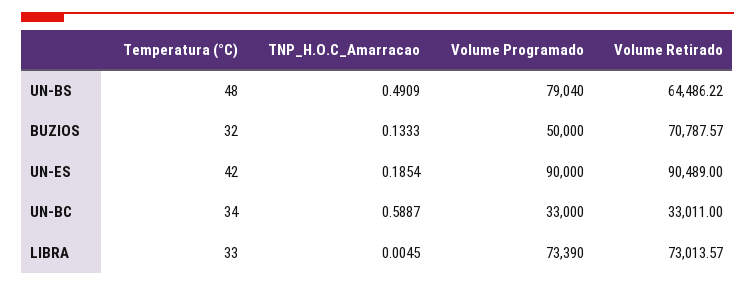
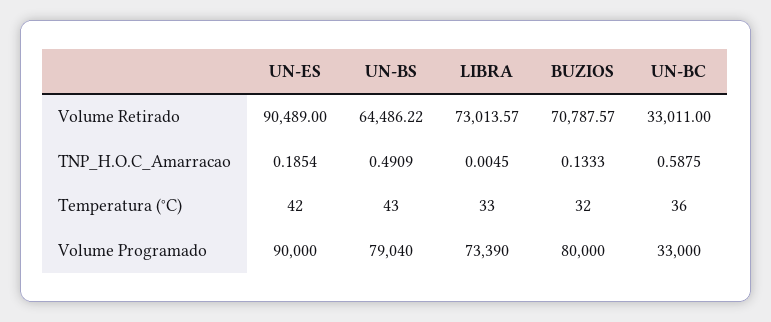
Temperatura (°C), UN-BS: 48 -> 43
Volume Programado, BUZIOS: 50000 -> 80000
Temperatura (°C), UN-BC: 34 -> 36
TNP_H.O.C_Amarracao, UN-BC: 0.5887 -> 0.5875

